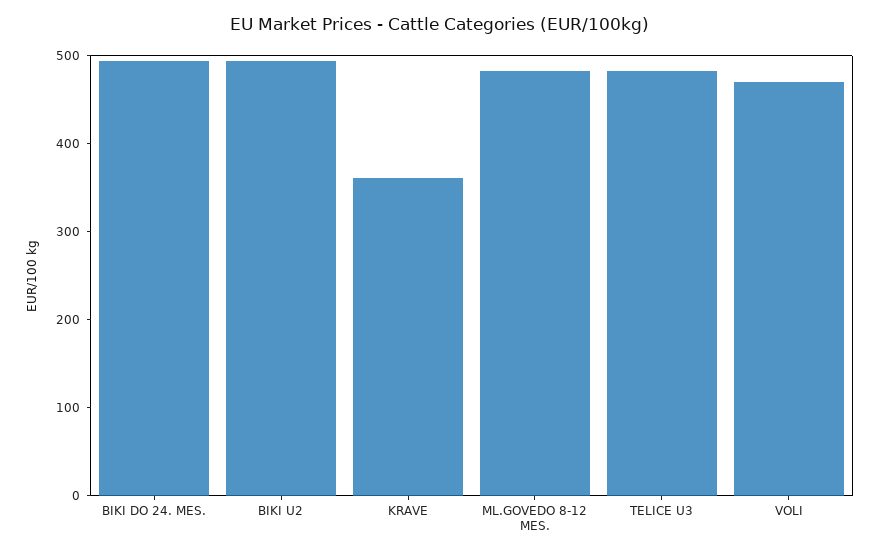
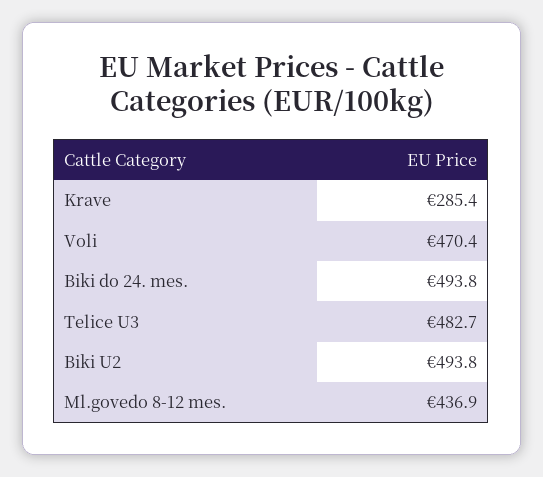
KRAVE: 360 -> 285.4
ML.GOVEDO 8-12 MES.: 480 -> 436.9

